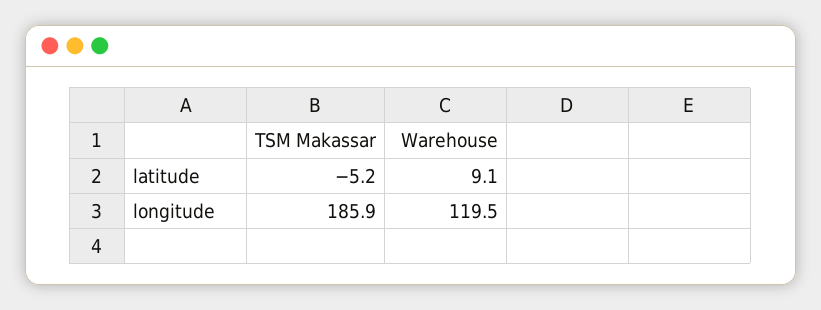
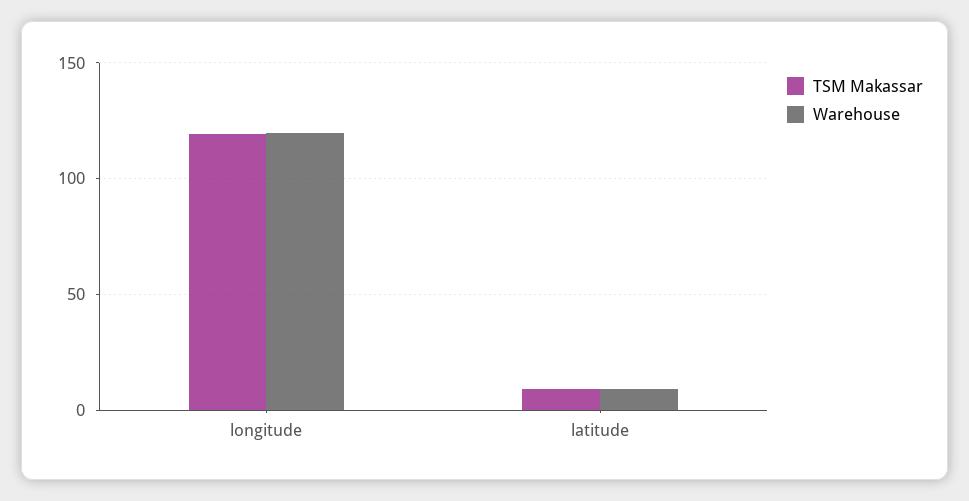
TSM Makassar, latitude: -5.2 -> 10
TSM Makassar, longitude: 185.9 -> 120

